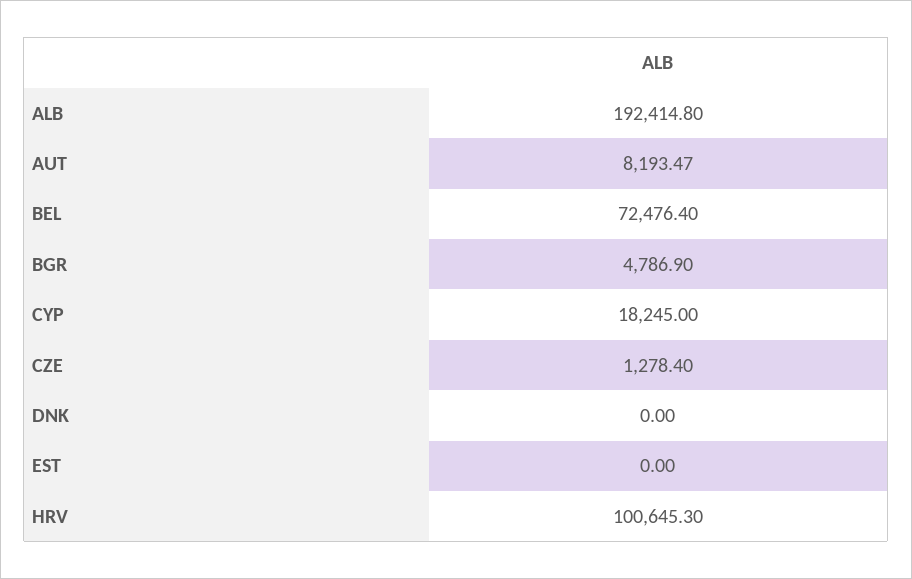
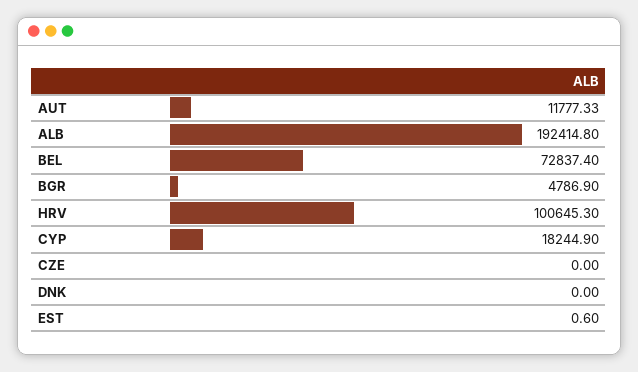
AUT: 8193.47 -> 11777.33
BEL: 72476.4 -> 72837.4
CYP: 18245 -> 18244.9
CZE: 1278.4 -> 0
EST: 0 -> 0.6

